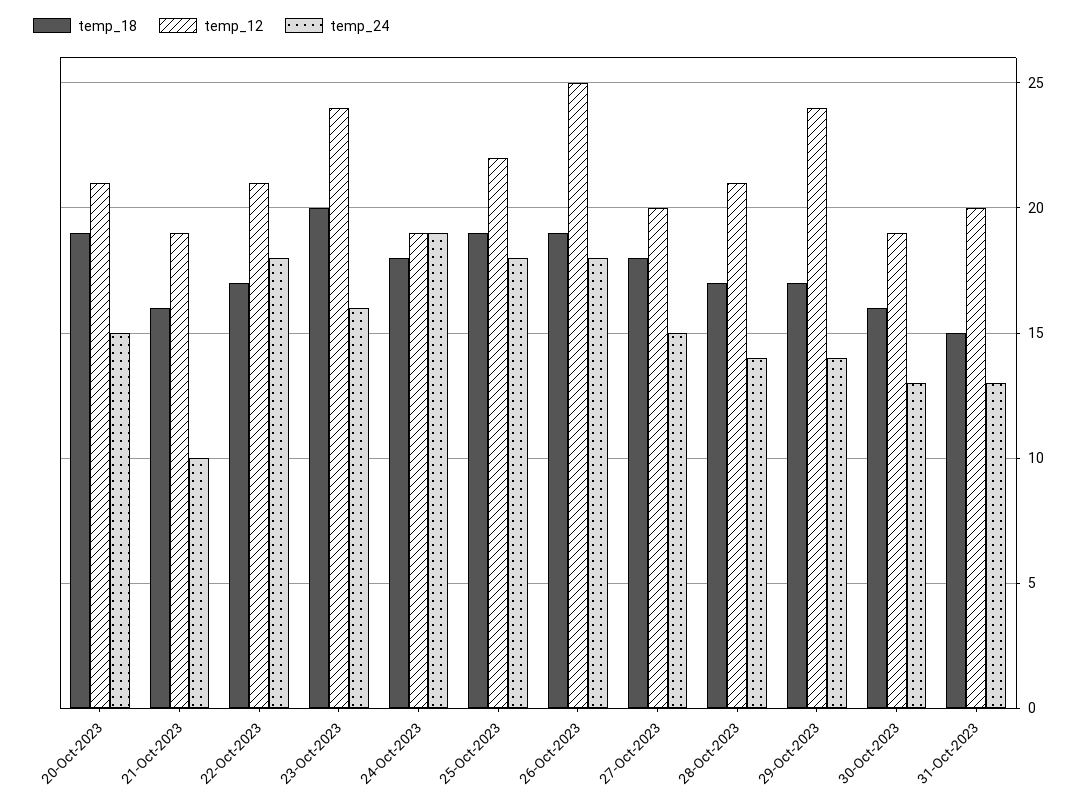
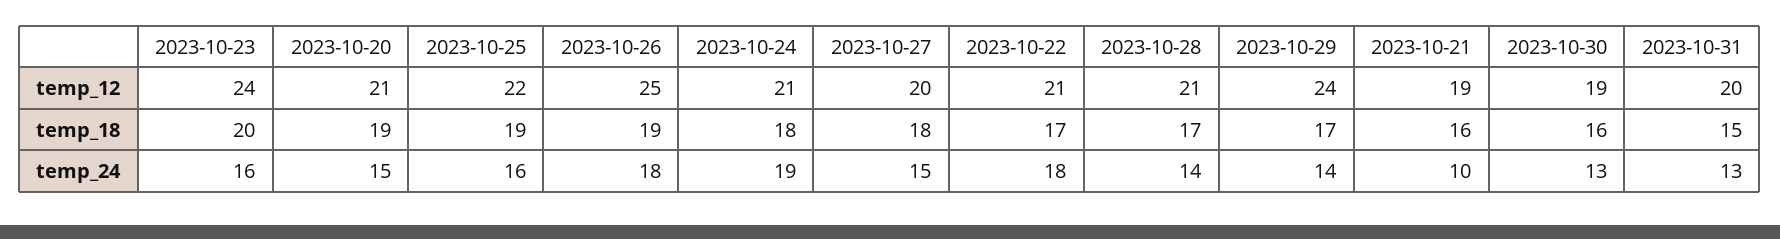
temp_12, 24-Oct-2023: 19 -> 21
temp_24, 25-Oct-2023: 18 -> 16

